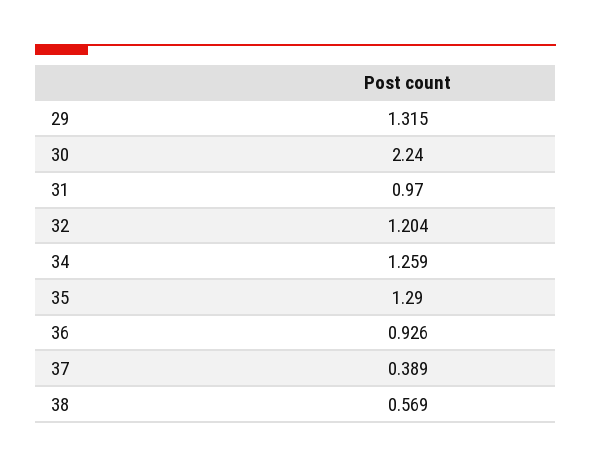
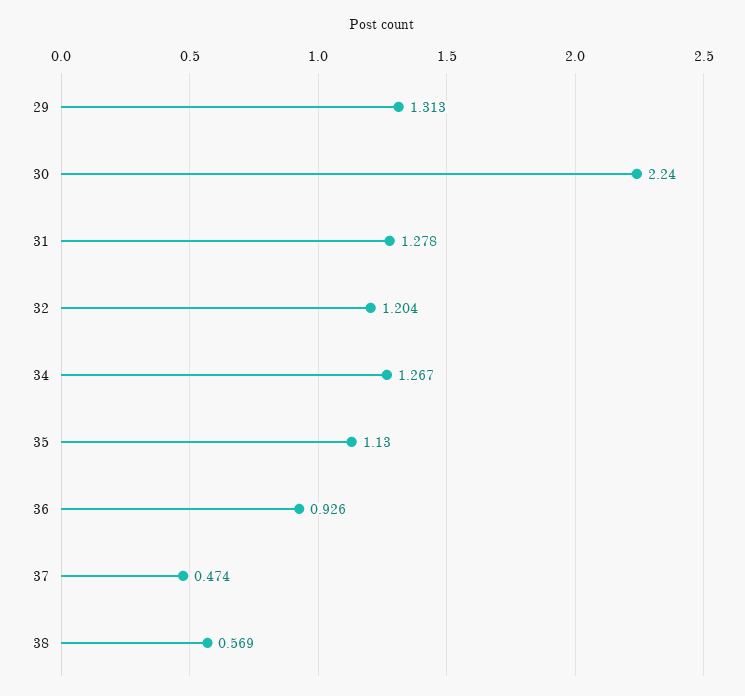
29: 1.315 -> 1.313
31: 0.97 -> 1.278
34: 1.259 -> 1.267
35: 1.29 -> 1.13
37: 0.389 -> 0.474

